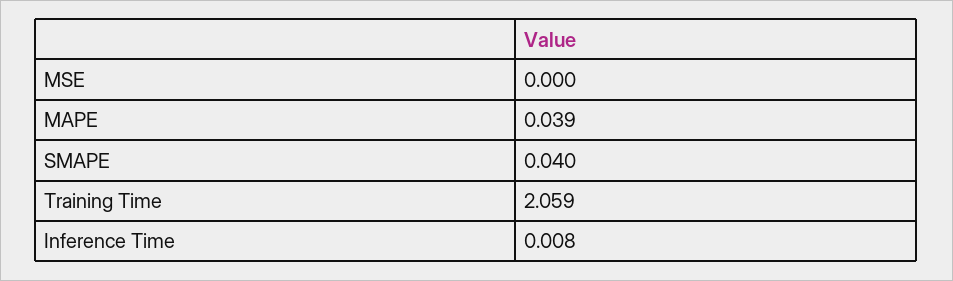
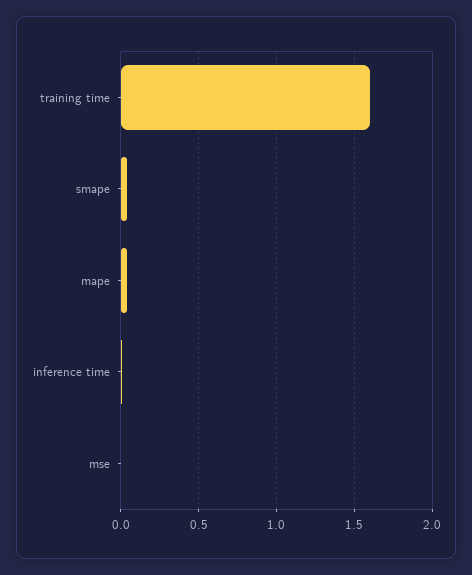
Training Time: 2.059 -> 1.6

